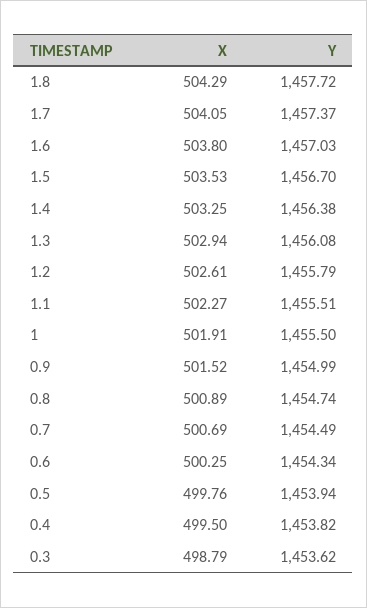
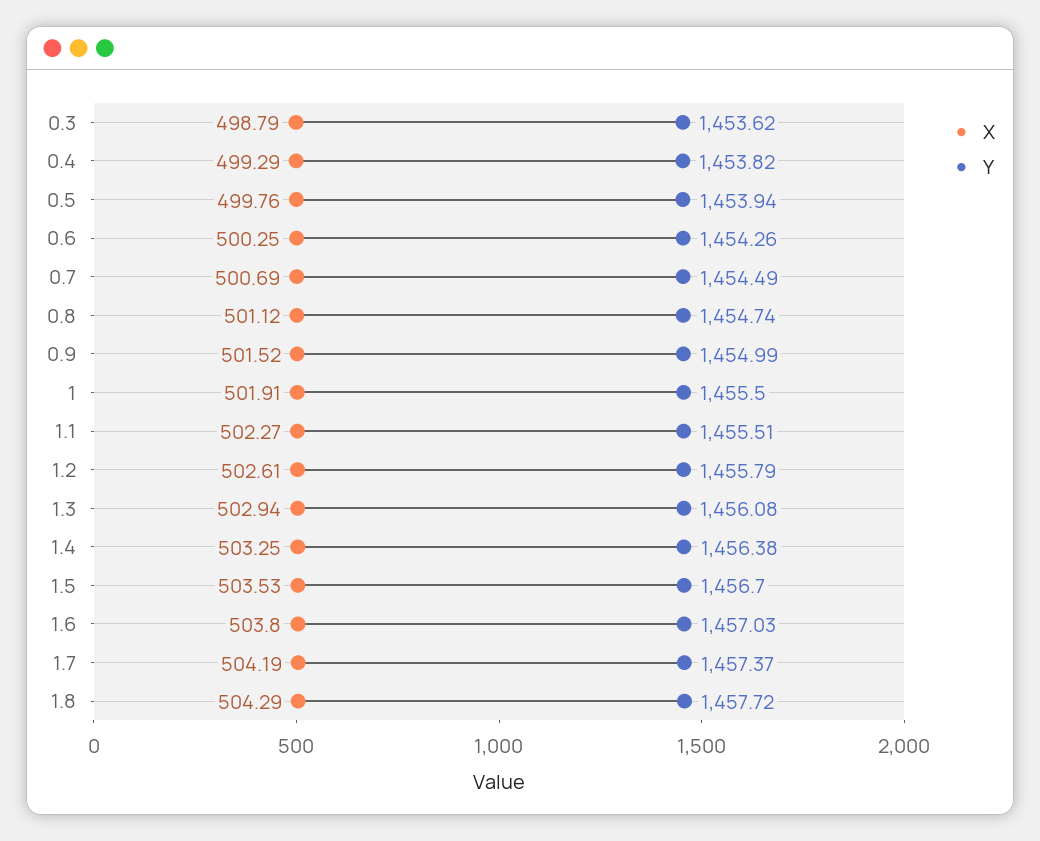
X, 1.7: 504.05 -> 504.19
X, 0.8: 500.89 -> 501.12
Y, 0.6: 1454.34 -> 1454.26
X, 0.4: 499.5 -> 499.29

